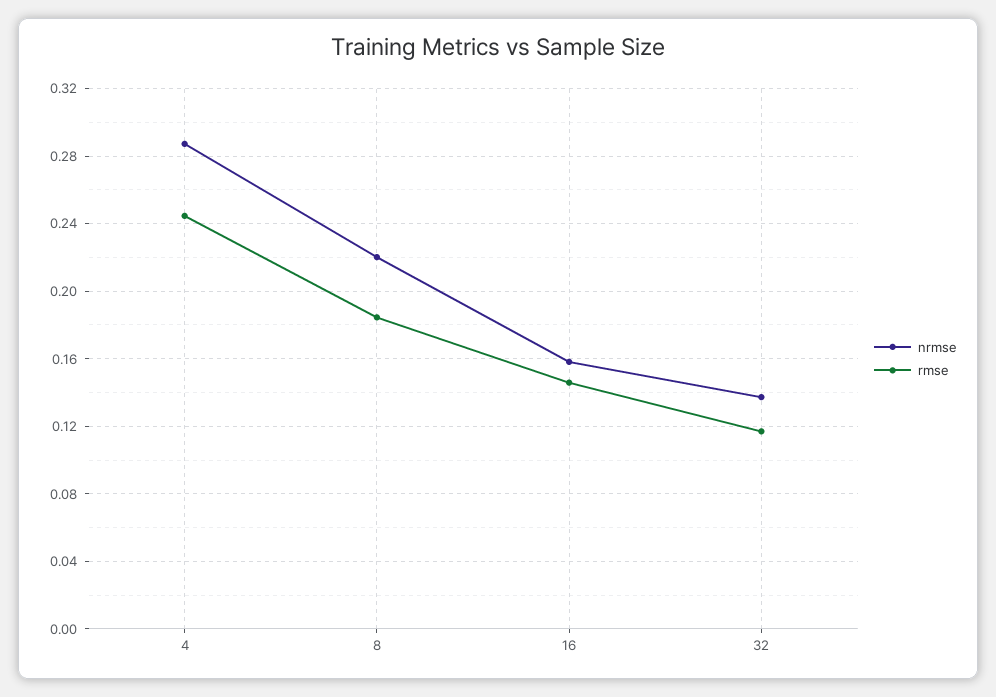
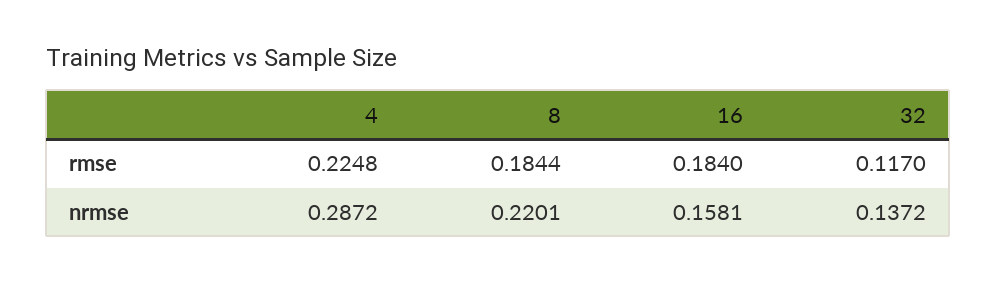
rmse, 4: 0.245 -> 0.2248
rmse, 16: 0.145 -> 0.184

